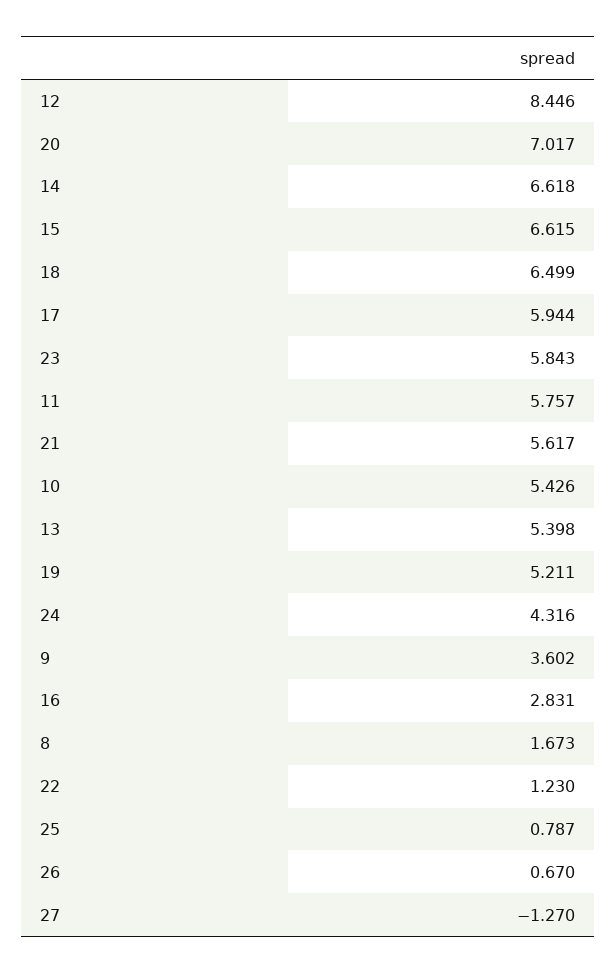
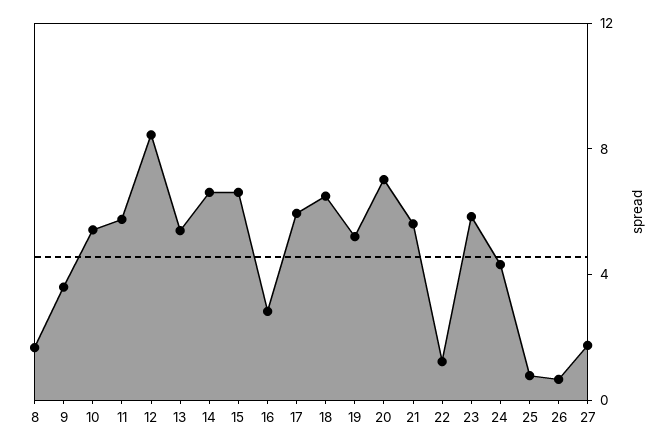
27: -1.27 -> 2

